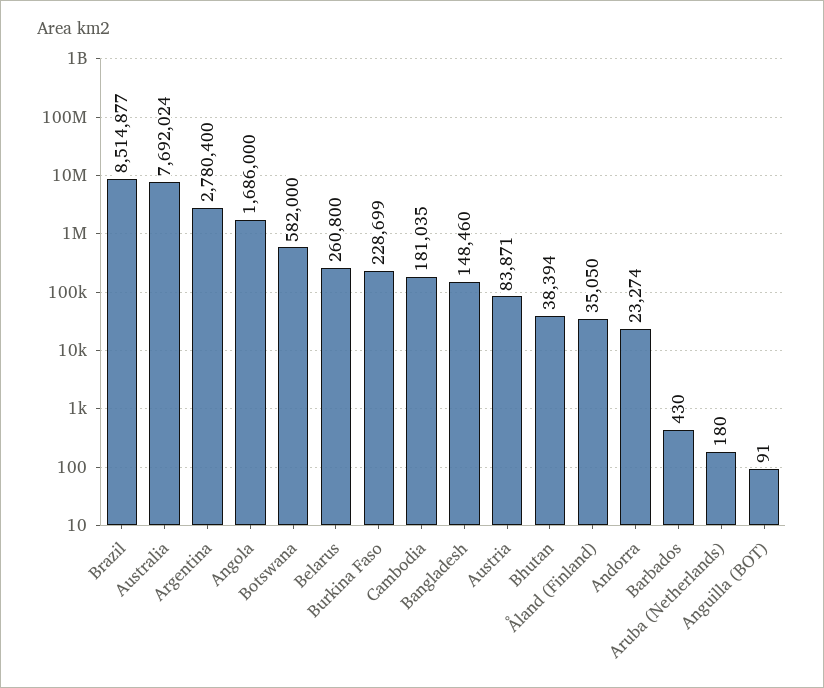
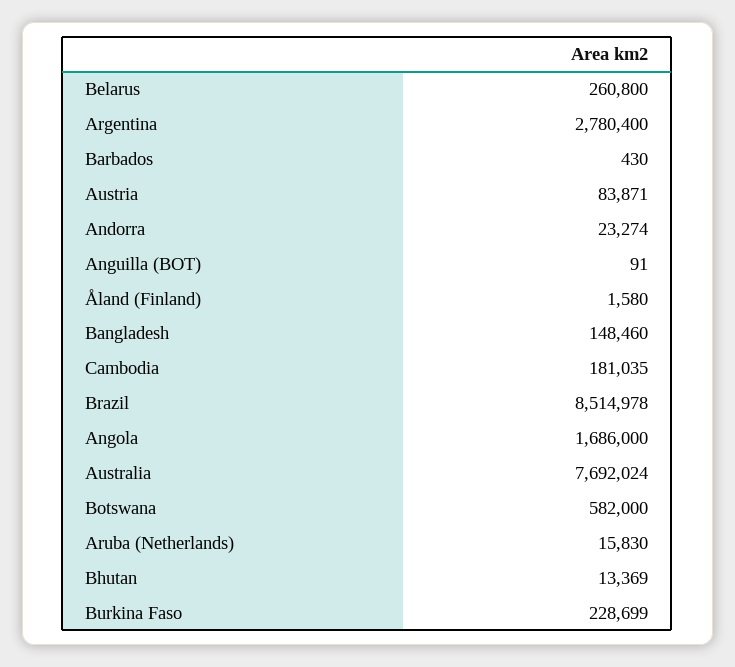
Brazil: 8514877 -> 8514978
Bhutan: 38394 -> 13369
Åland (Finland): 35050 -> 1580
Aruba (Netherlands): 180 -> 15830

